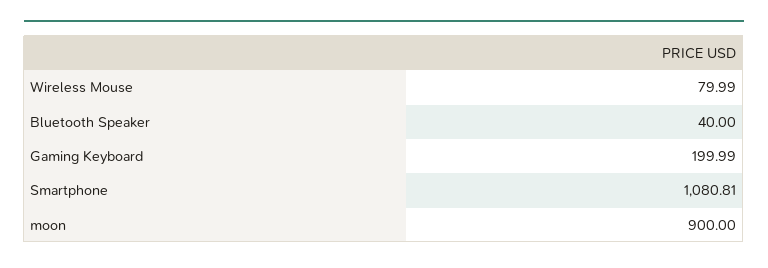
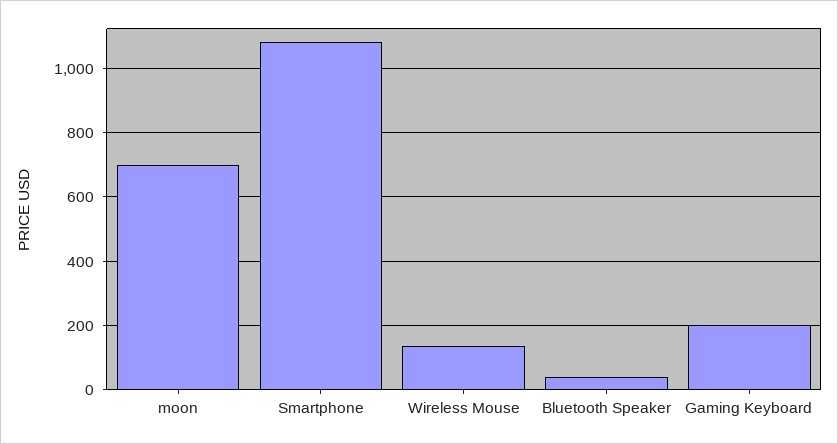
Wireless Mouse: 79.99 -> 140
moon: 900 -> 700

